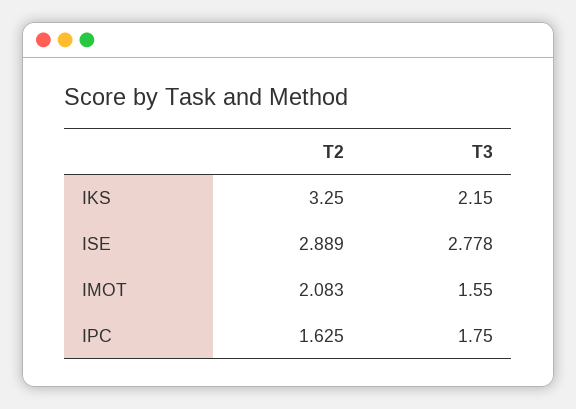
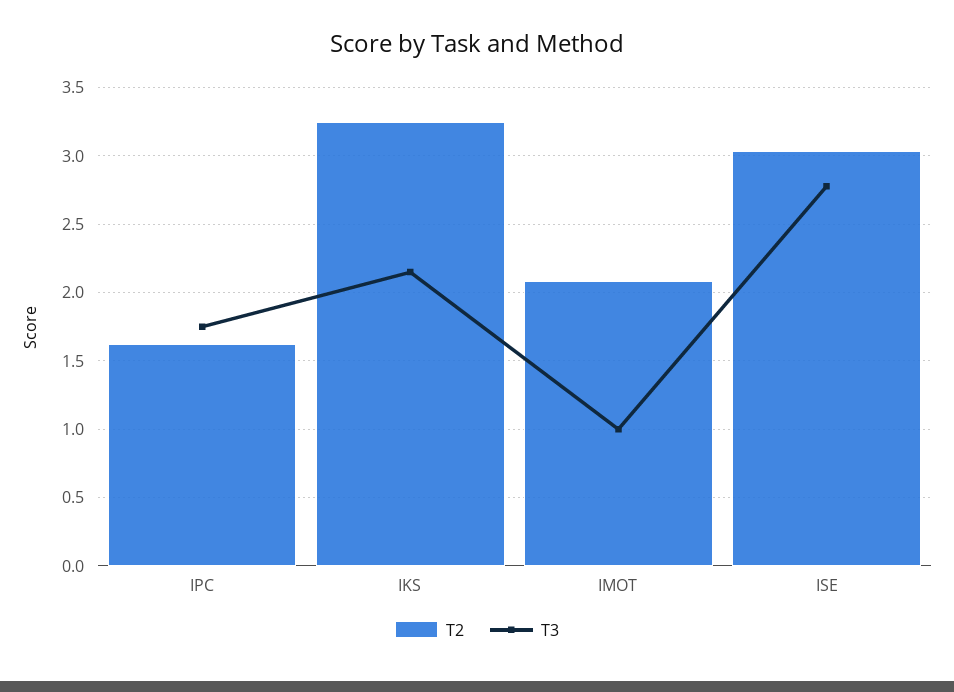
T2, ISE: 2.889 -> 3.05
T3, IMOT: 1.55 -> 1

